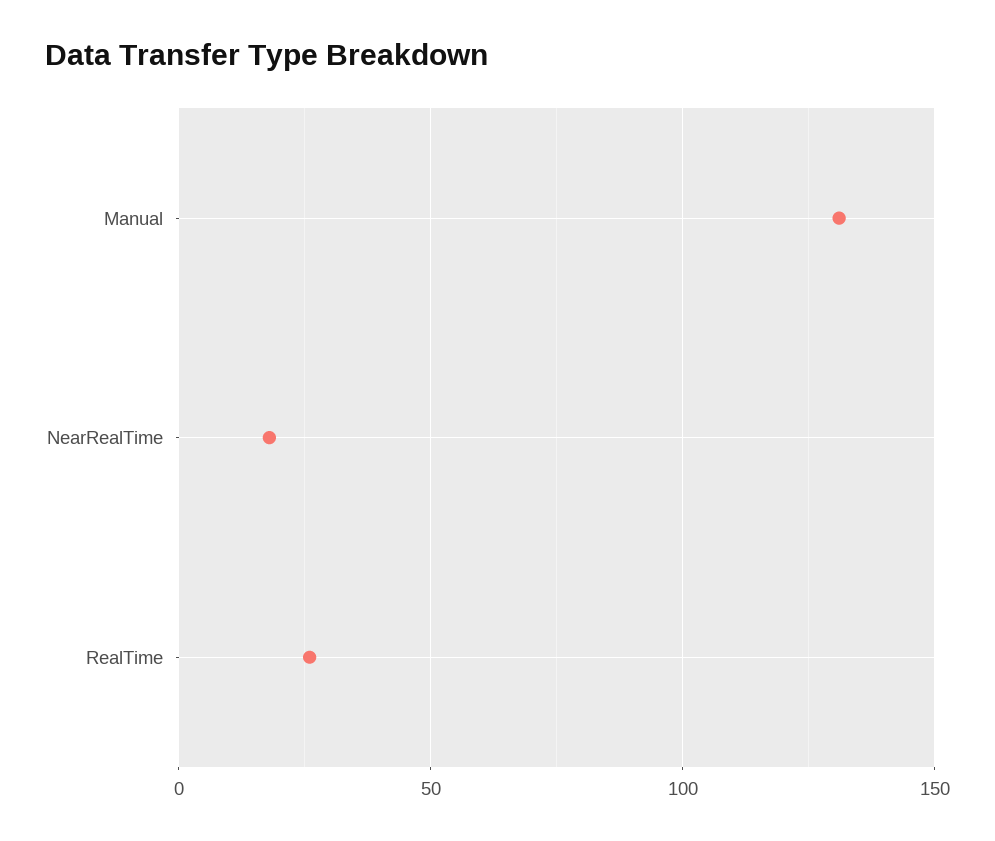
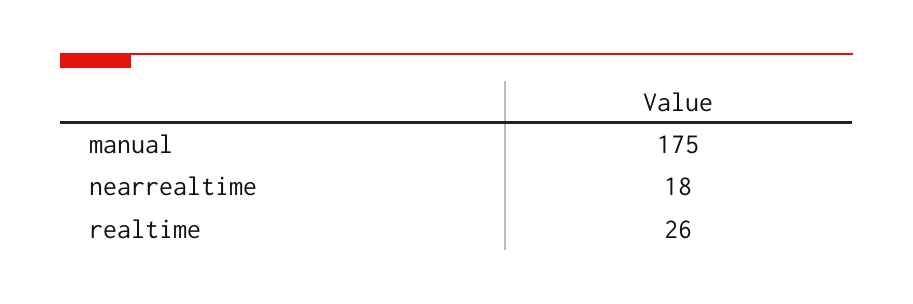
Manual: 130 -> 175

